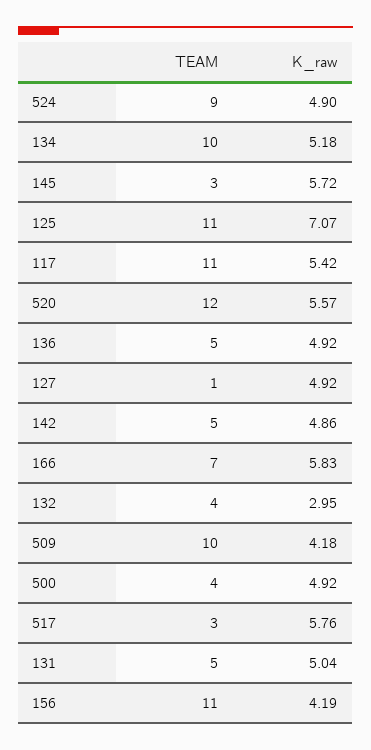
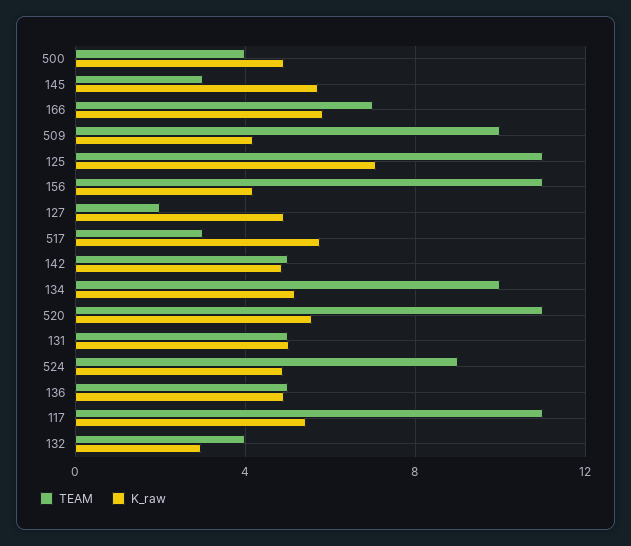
TEAM, 520: 12 -> 11
TEAM, 127: 1 -> 2

